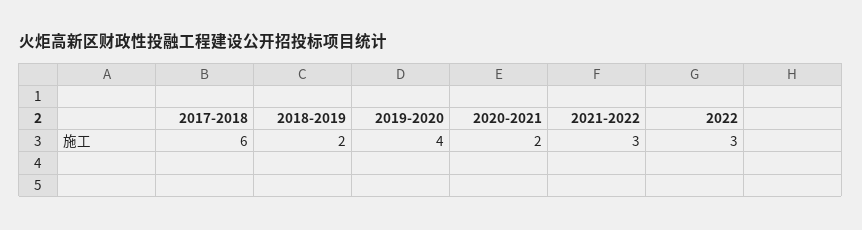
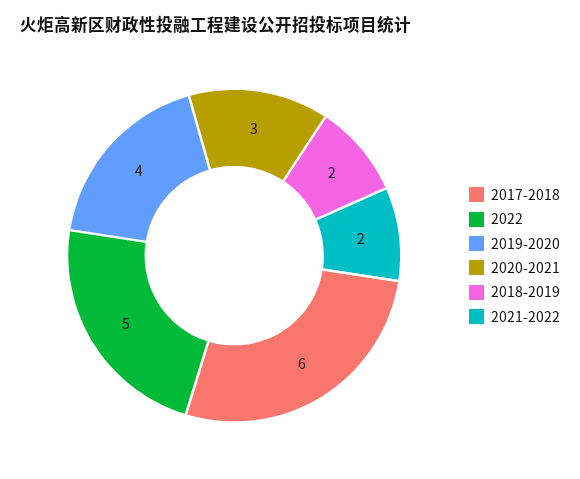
2020-2021: 2 -> 3
2021-2022: 3 -> 2
2022: 3 -> 5

